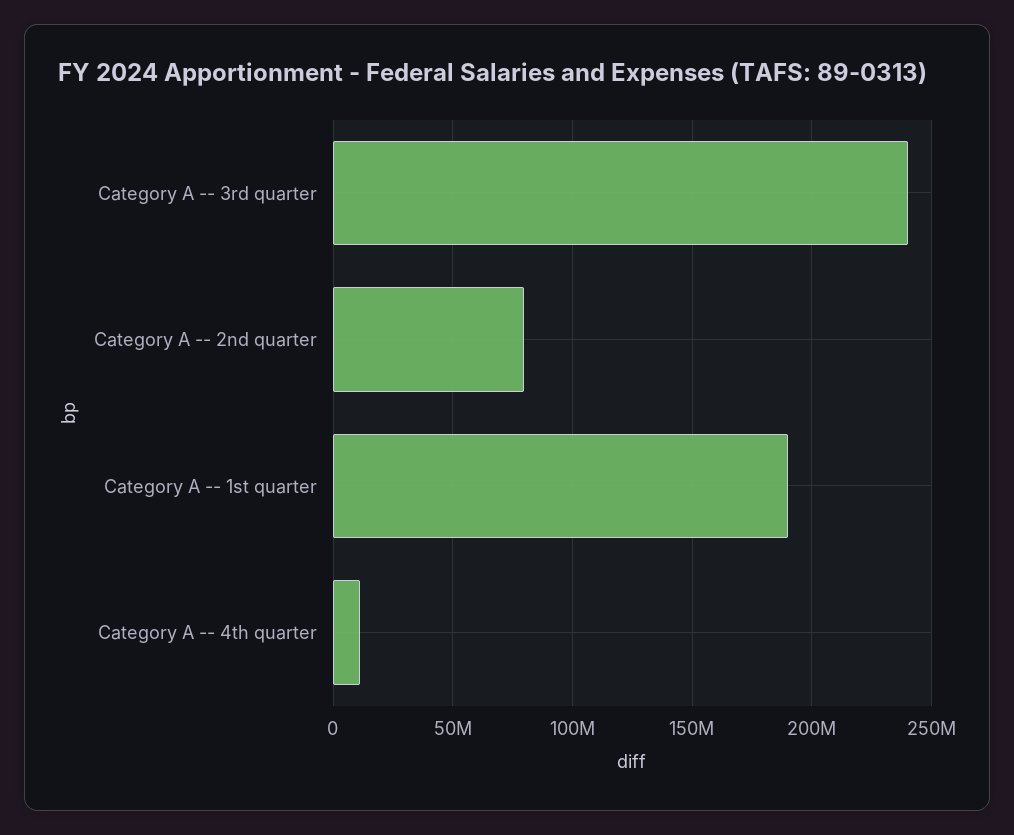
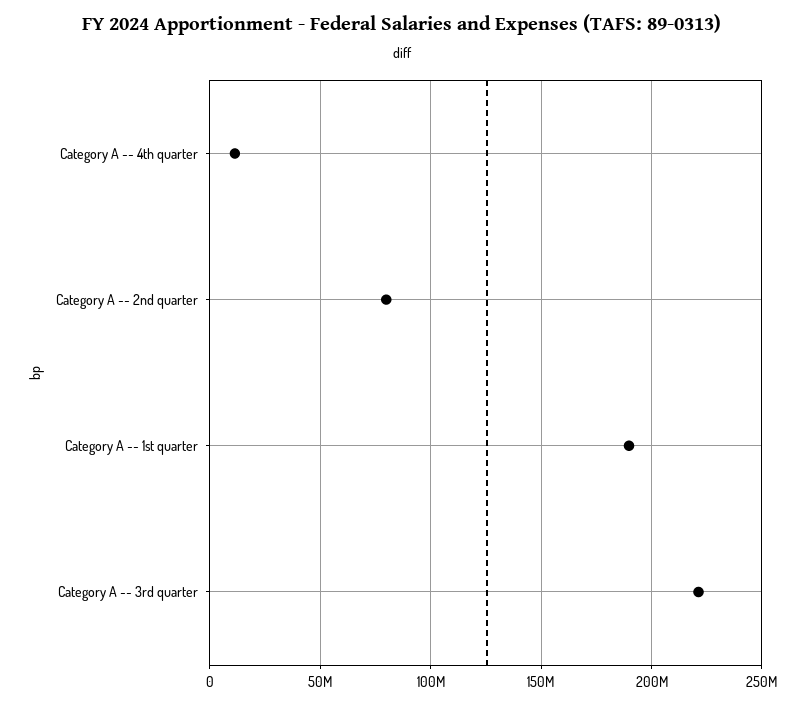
Category A -- 3rd quarter: 240000000 -> 220000000

